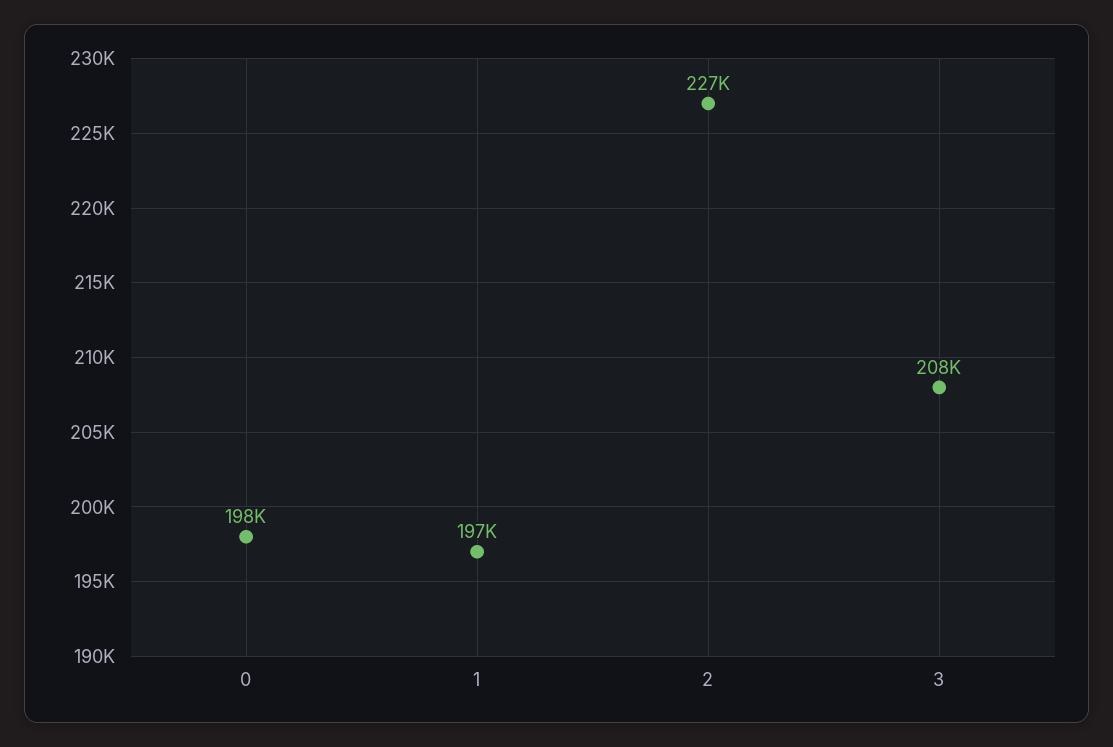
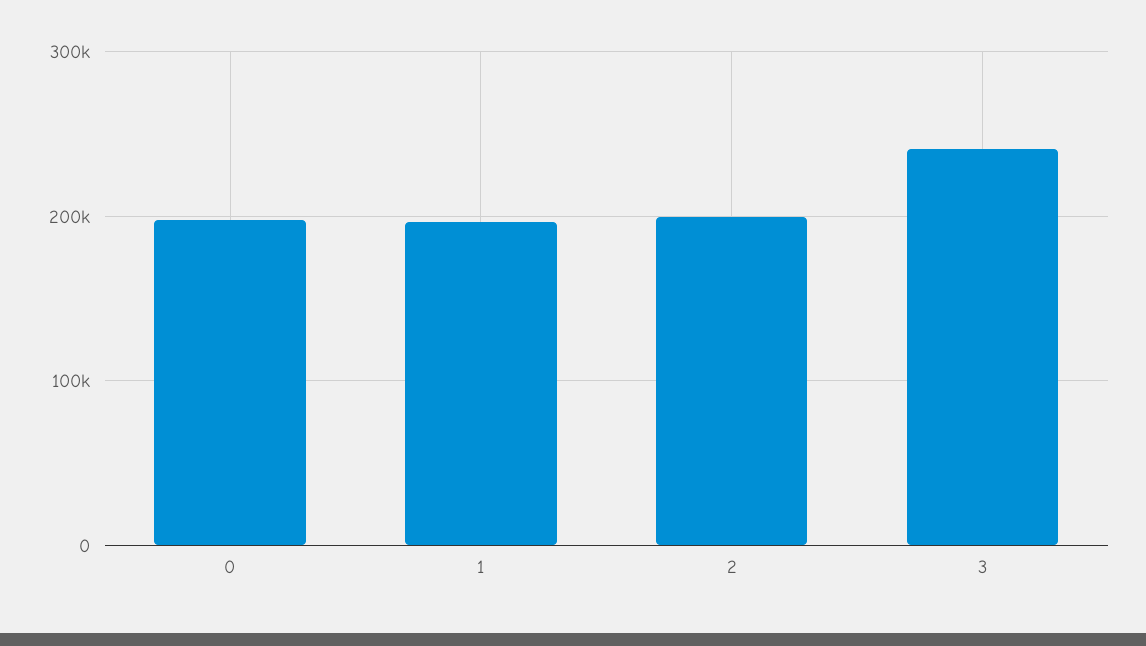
2: 227000 -> 200000
3: 208000 -> 240000

